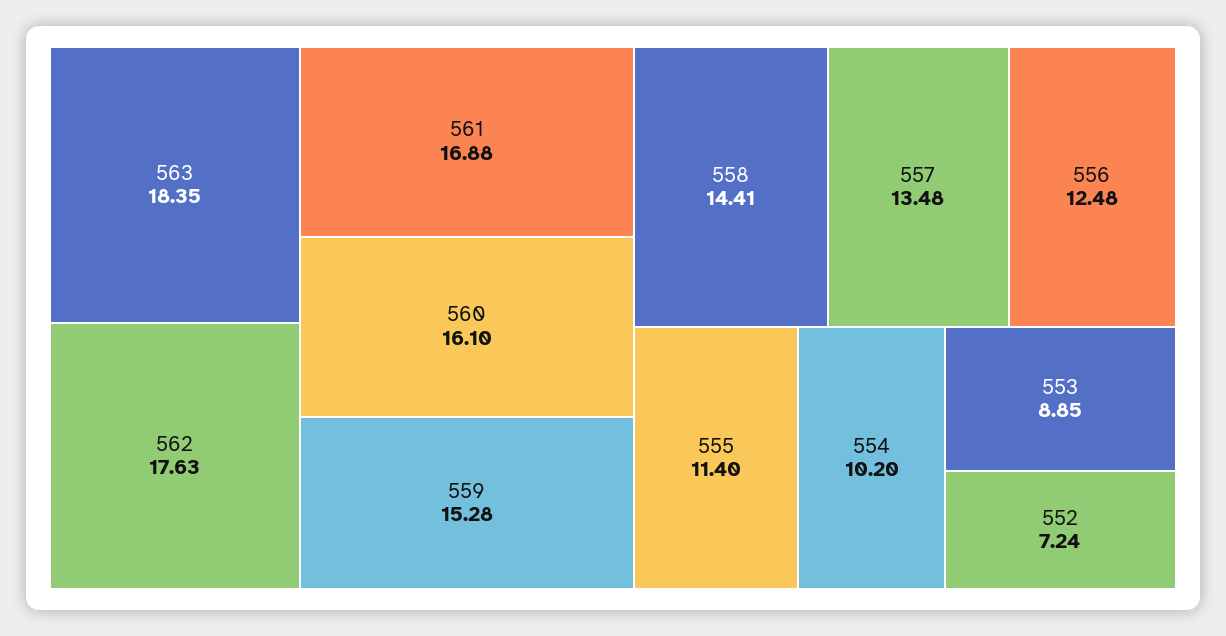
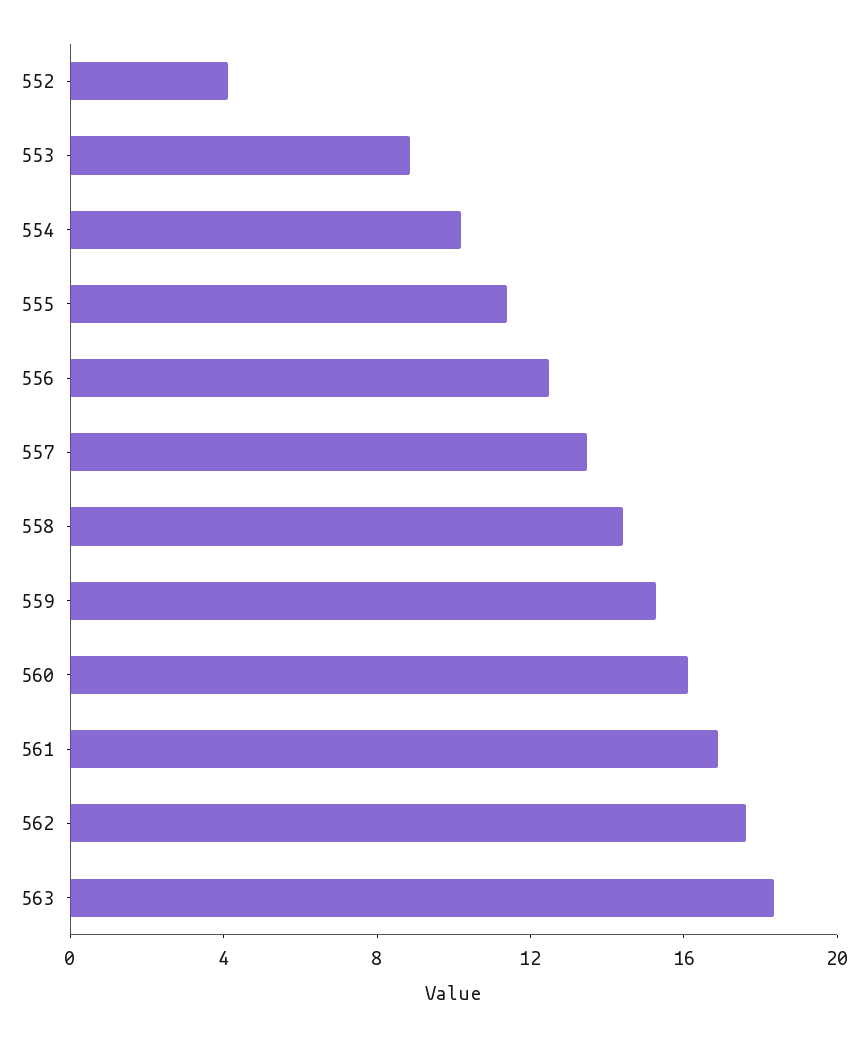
552: 7.24 -> 4

